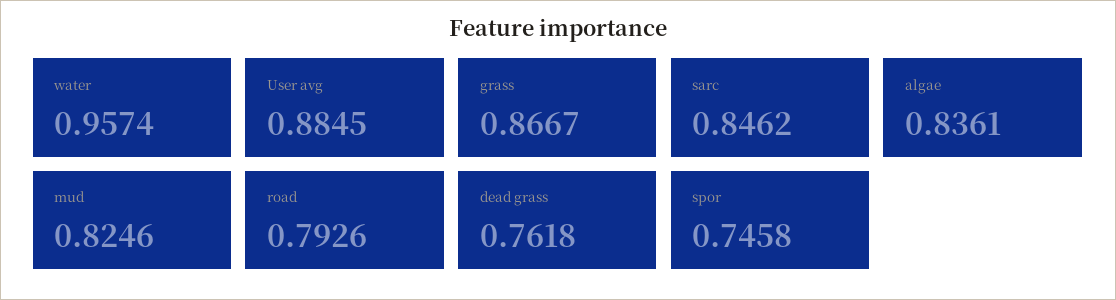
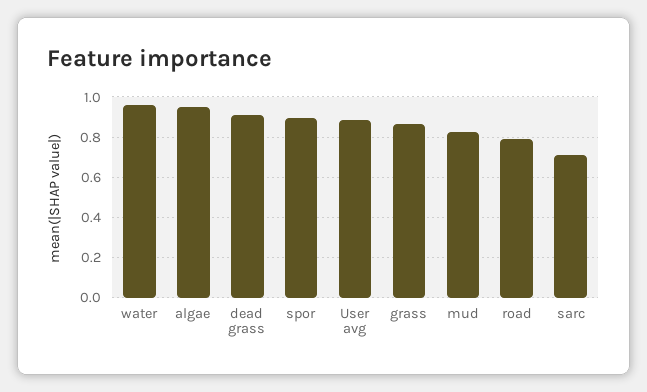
sarc: 0.8462 -> 0.7
algae: 0.8361 -> 0.95
dead grass: 0.7618 -> 0.9
spor: 0.7458 -> 0.9

